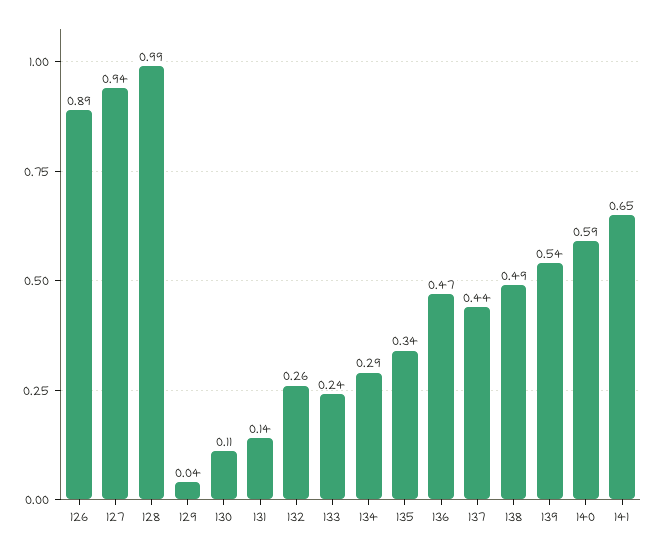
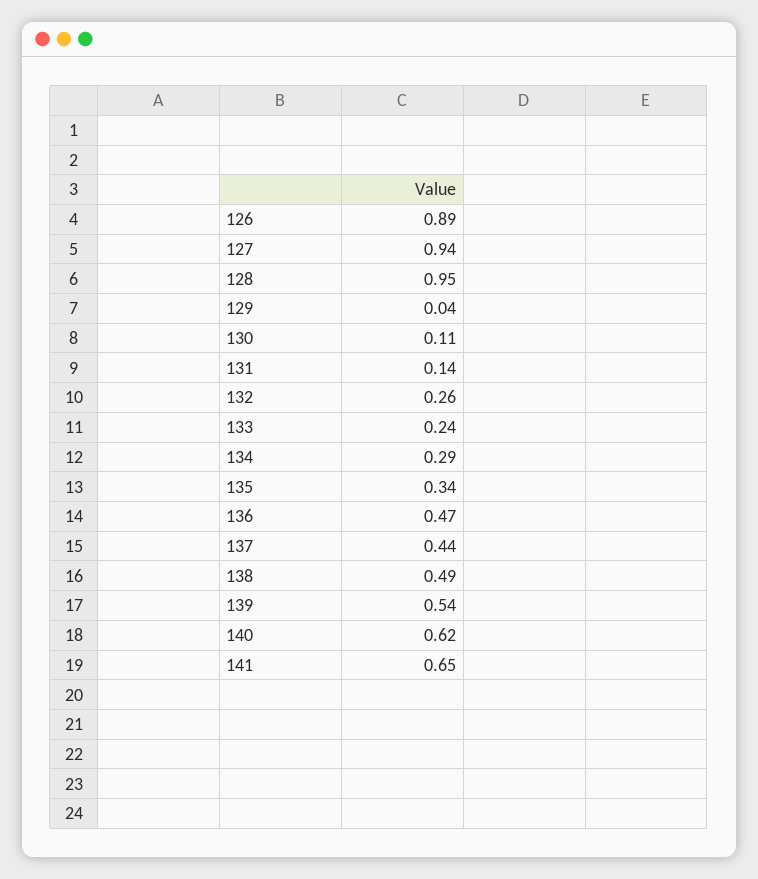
128: 0.99 -> 0.95
140: 0.59 -> 0.62

